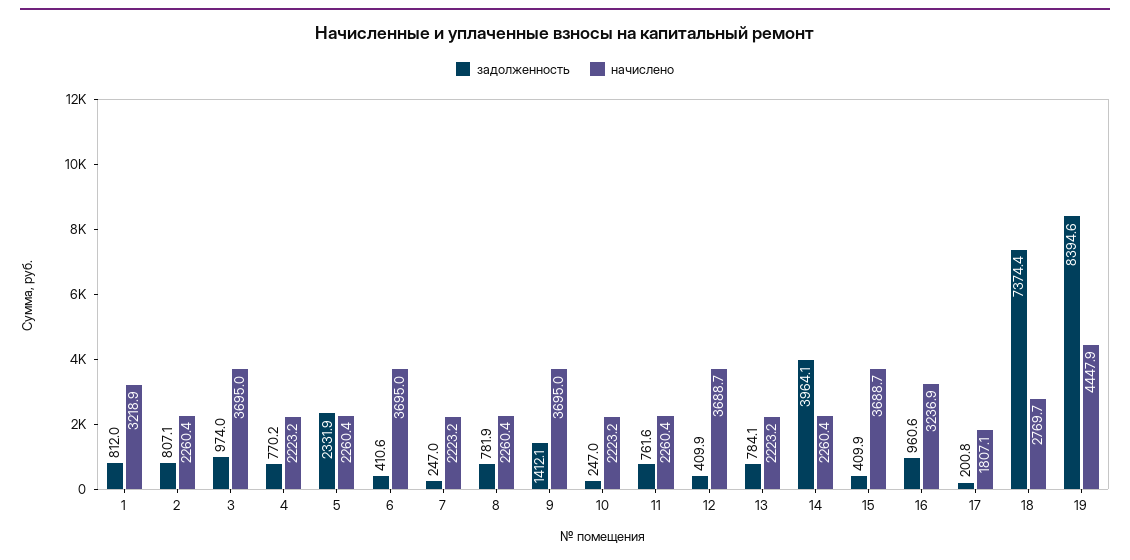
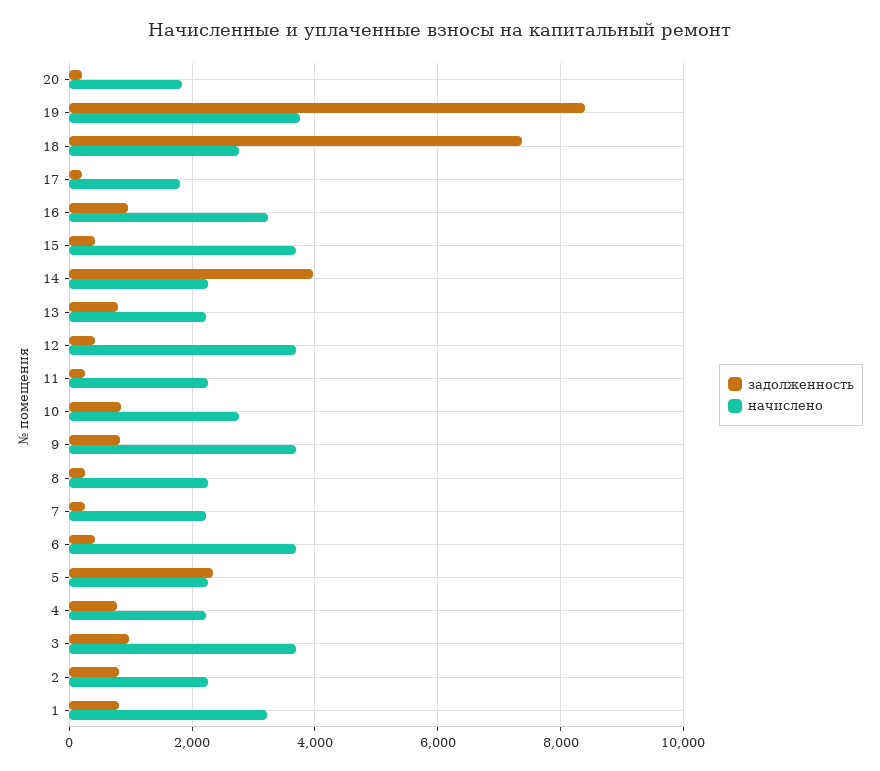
задолженность, 8: 781.9 -> 200
задолженность, 9: 1412.1 -> 800
задолженность, 10: 247 -> 800
начислено, 10: 2223.2 -> 2800
задолженность, 11: 761.6 -> 200
начислено, 19: 4447.9 -> 3800
задолженность, 20: none -> 200
начислено, 20: none -> 1800

